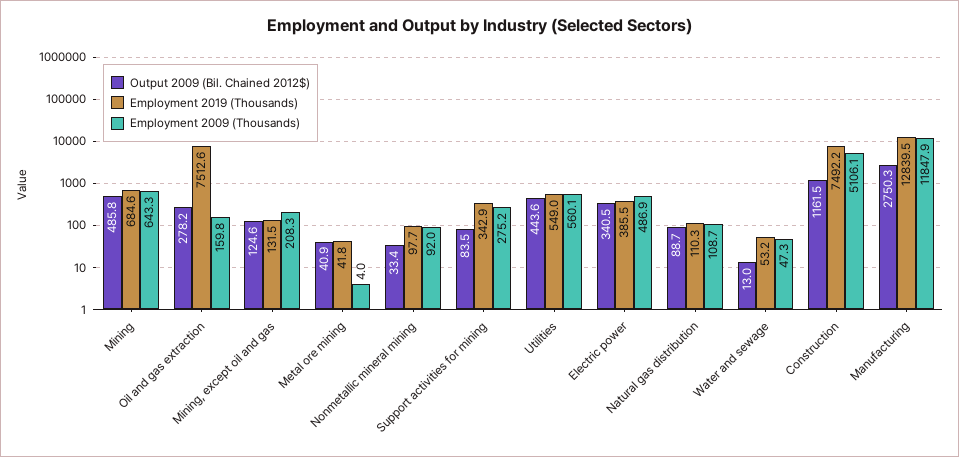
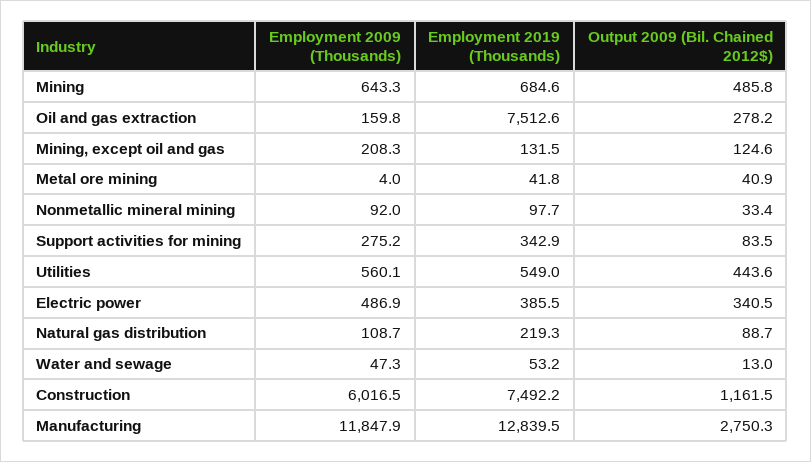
Employment 2019 (Thousands), Natural gas distribution: 110.3 -> 219.3
Employment 2009 (Thousands), Construction: 5106.1 -> 6016.5

